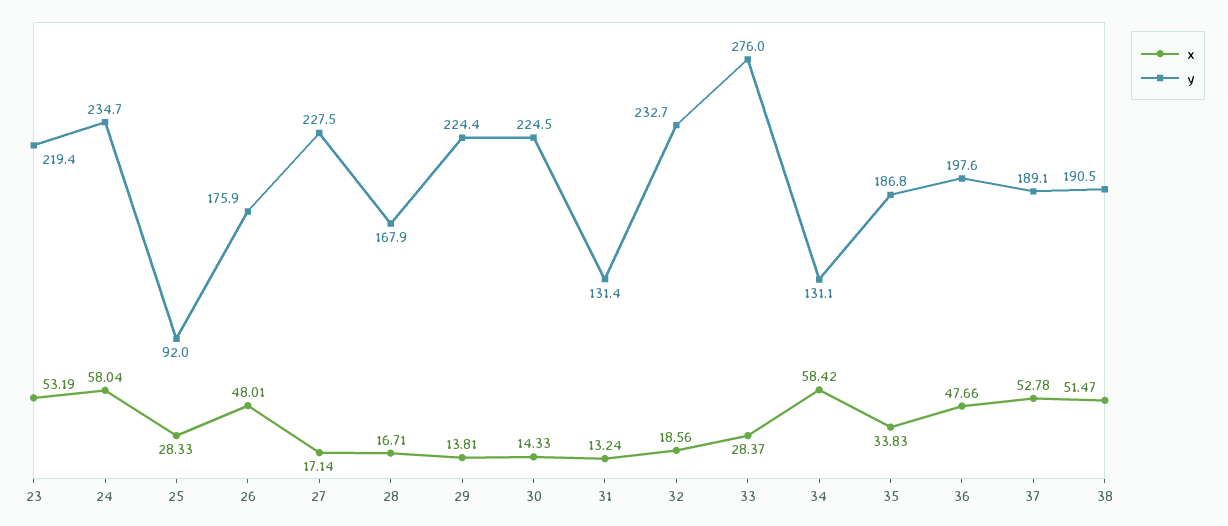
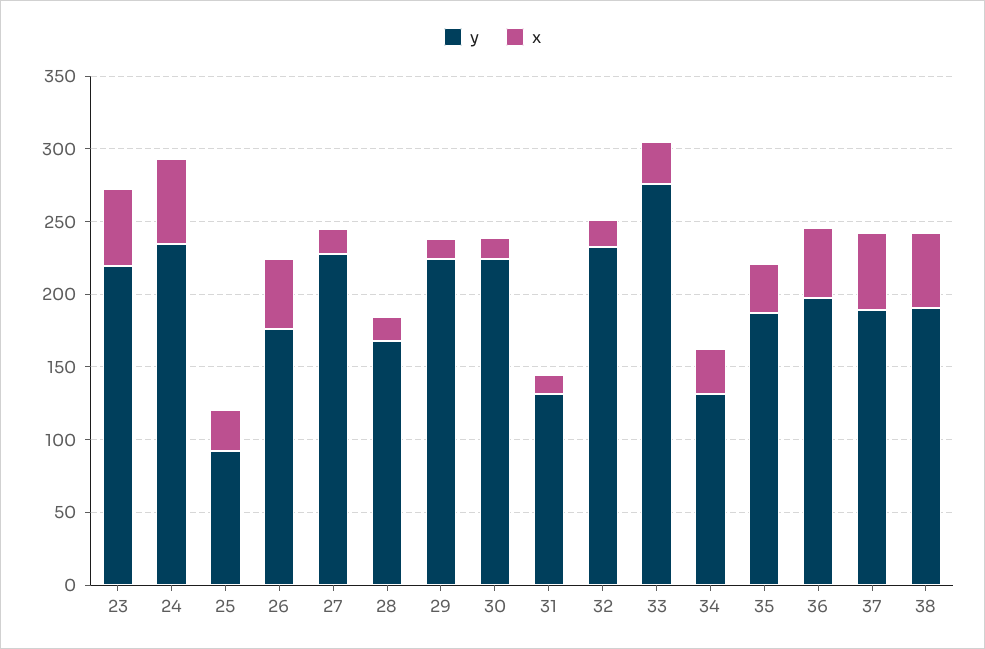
x, 34: 58.42 -> 30

